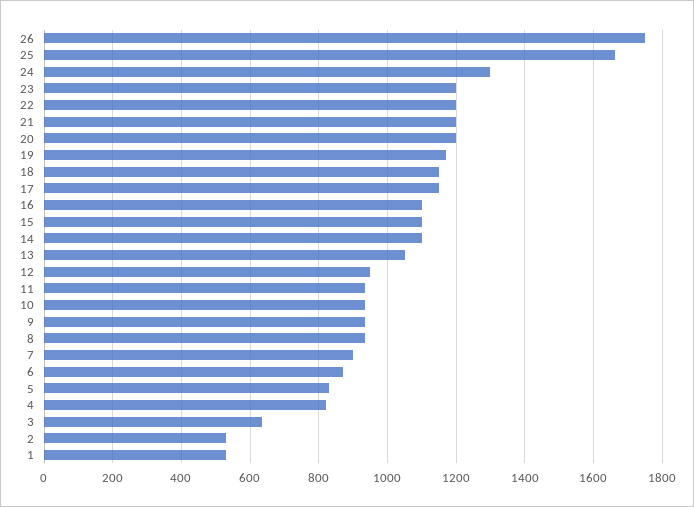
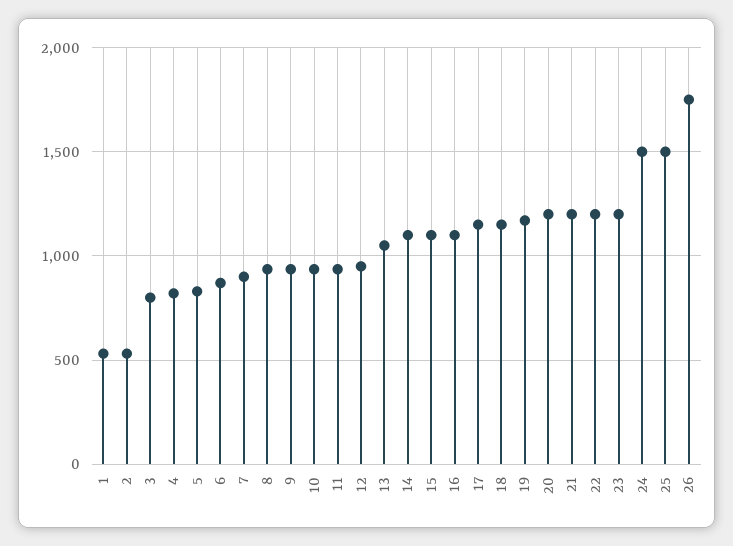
25: 1660 -> 1500
24: 1300 -> 1500
3: 640 -> 800

